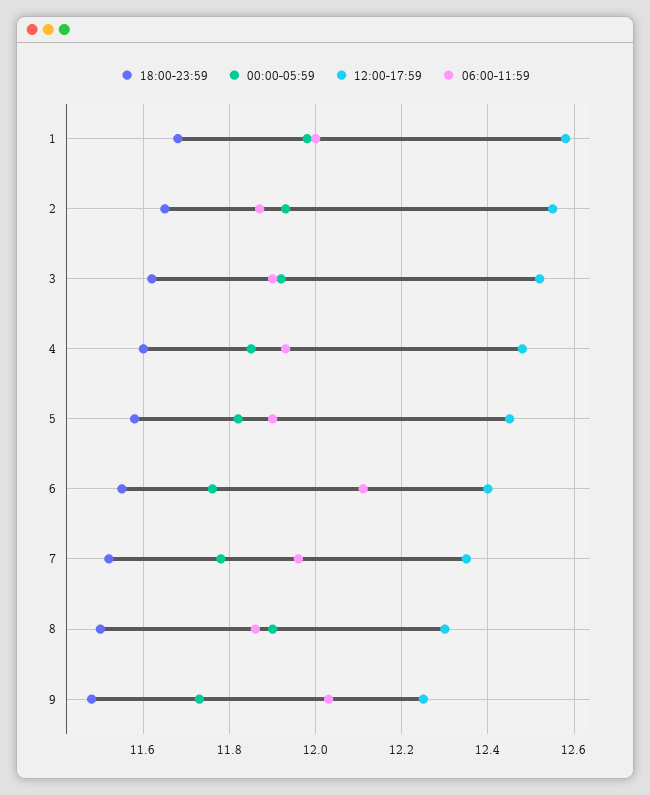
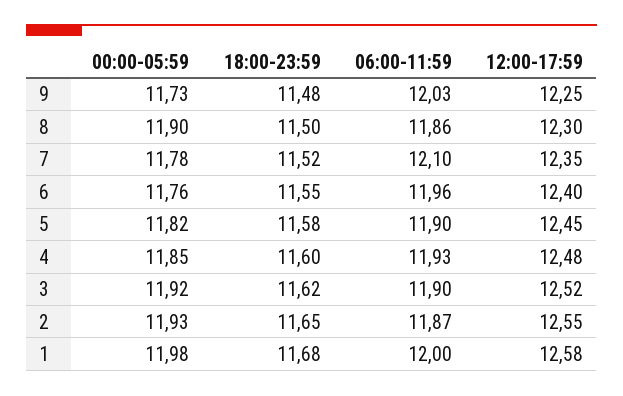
06:00-11:59, 6: 12.1 -> 11.96
06:00-11:59, 7: 11.95 -> 12.1

